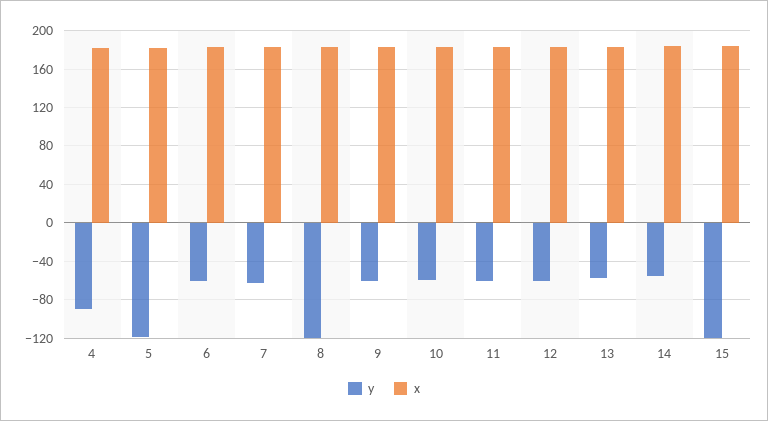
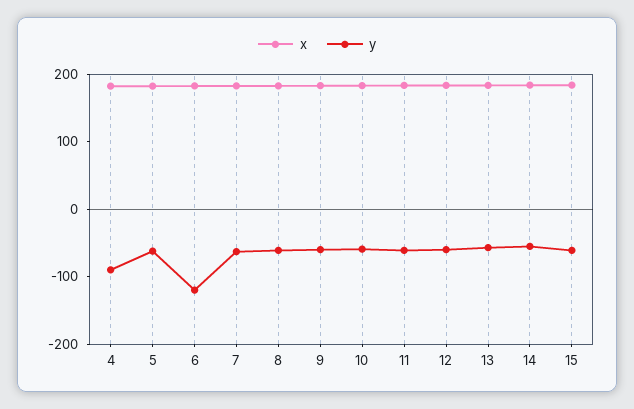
y, 5: -120 -> -60
y, 6: -60 -> -120
y, 8: -120 -> -60
y, 15: -120 -> -60

